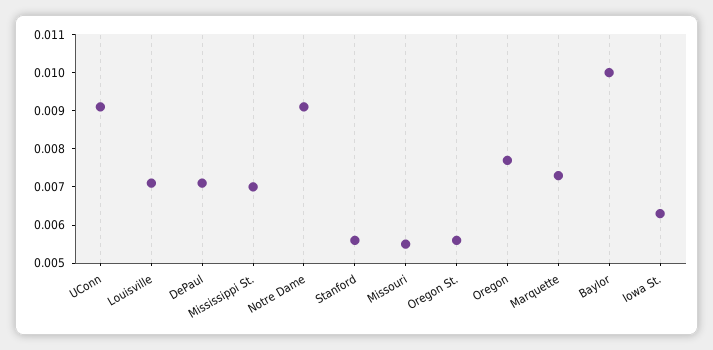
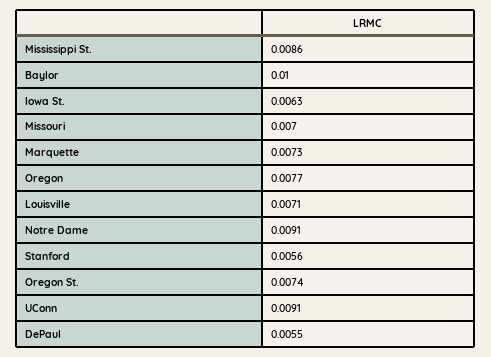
DePaul: 0.007 -> 0.0055
Mississippi St.: 0.007 -> 0.0086
Missouri: 0.0055 -> 0.007
Oregon St.: 0.0055 -> 0.0074

